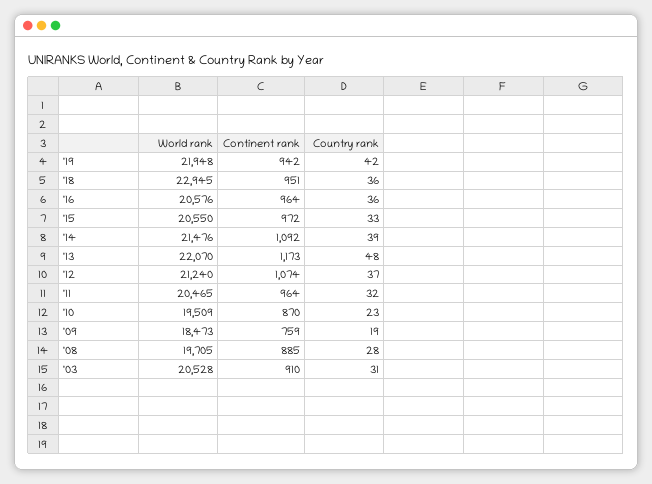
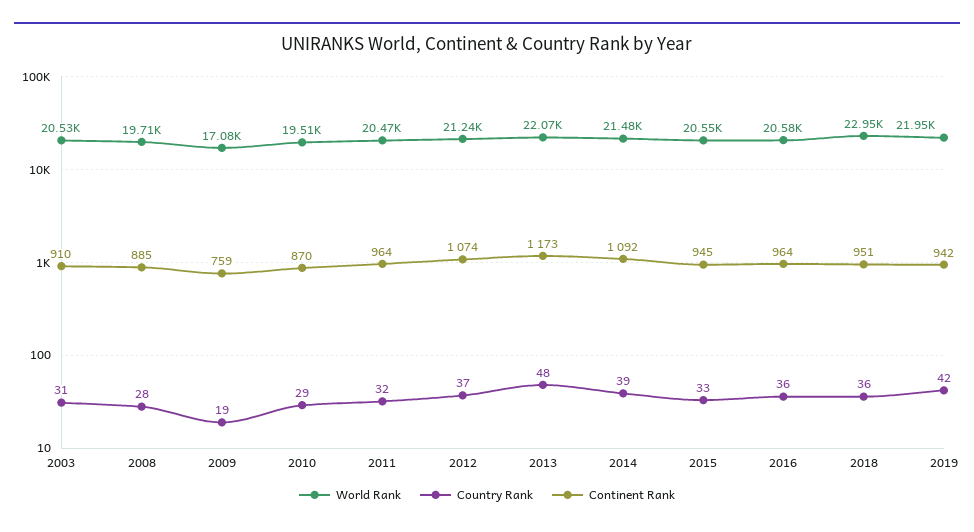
Continent rank, '15: 972 -> 945
Country rank, '10: 23 -> 29
World rank, '09: 18473 -> 17080

